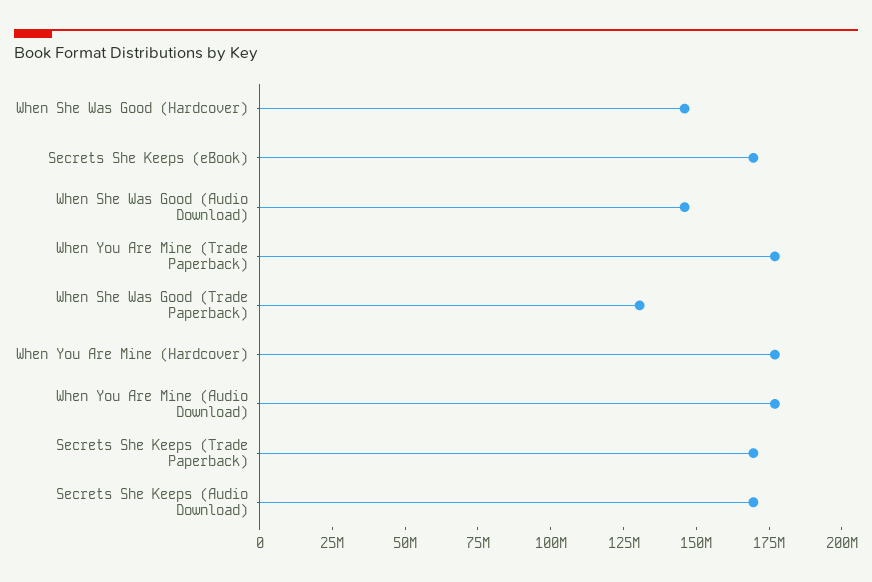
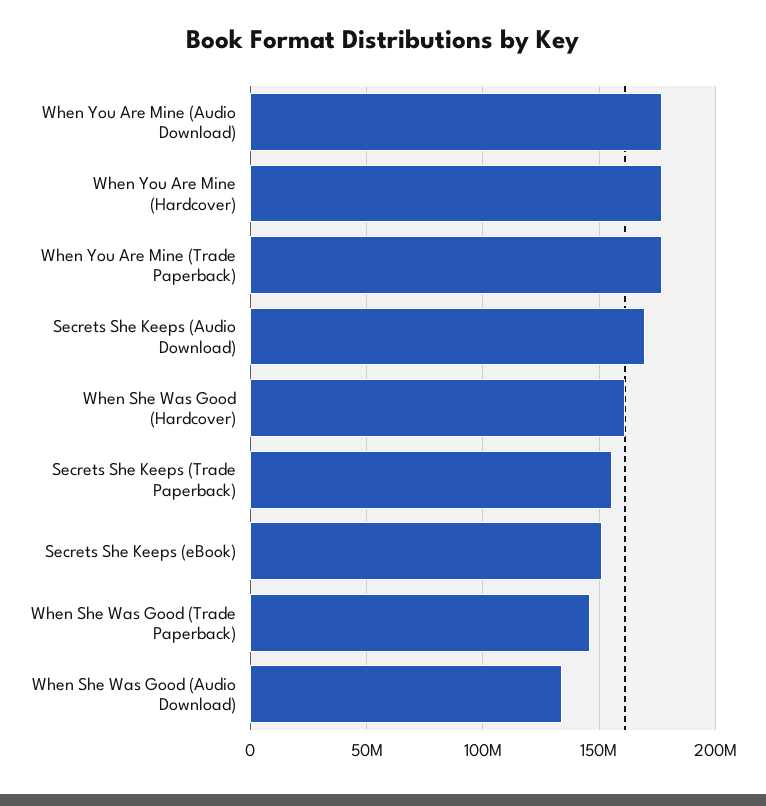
When She Was Good (Hardcover): 145000000 -> 160000000
Secrets She Keeps (eBook): 170000000 -> 150000000
When She Was Good (Audio Download): 145000000 -> 135000000
When She Was Good (Trade Paperback): 130000000 -> 145000000
Secrets She Keeps (Trade Paperback): 170000000 -> 155000000

